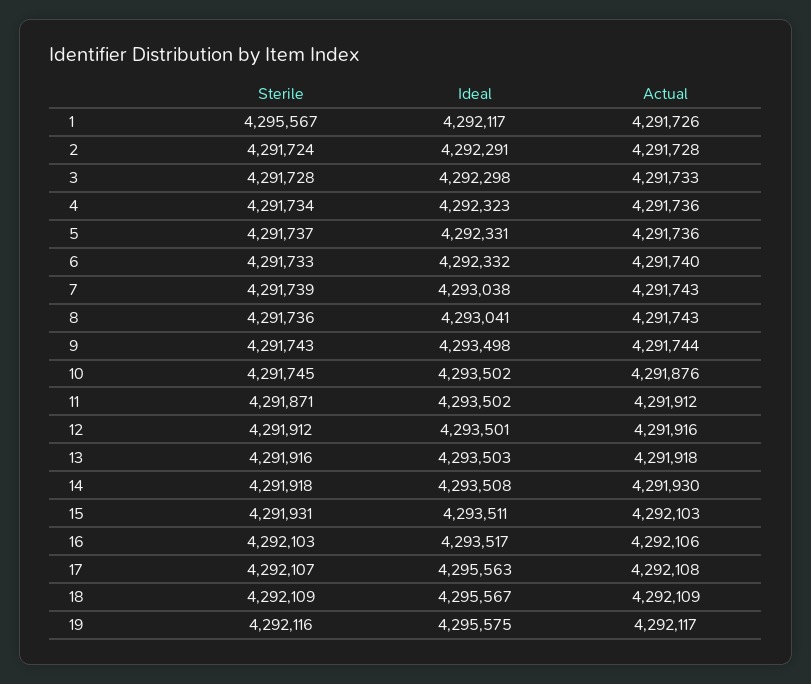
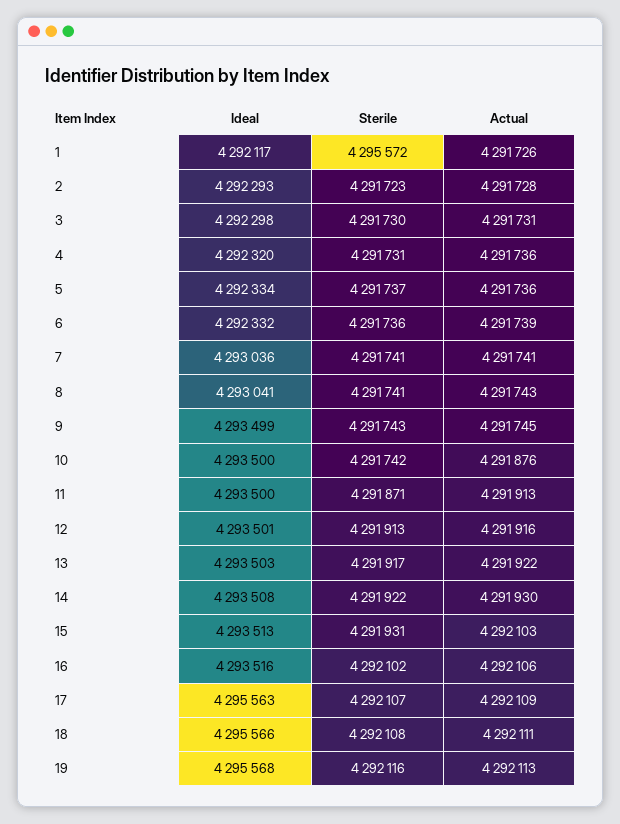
Sterile, 1: 4295567 -> 4295572
Sterile, 2: 4291724 -> 4291723
Ideal, 2: 4292291 -> 4292293
Sterile, 3: 4291728 -> 4291730
Actual, 3: 4291733 -> 4291731
Sterile, 4: 4291734 -> 4291731
Ideal, 4: 4292323 -> 4292320
Ideal, 5: 4292331 -> 4292334
Sterile, 6: 4291733 -> 4291736
Actual, 6: 4291740 -> 4291739
Sterile, 7: 4291739 -> 4291741
Ideal, 7: 4293038 -> 4293036
Actual, 7: 4291743 -> 4291741
Sterile, 8: 4291736 -> 4291741
Ideal, 9: 4293498 -> 4293499
Actual, 9: 4291744 -> 4291745
Sterile, 10: 4291745 -> 4291742
Ideal, 10: 4293502 -> 4293500
Ideal, 11: 4293502 -> 4293500
Actual, 11: 4291912 -> 4291913
Sterile, 12: 4291912 -> 4291913
Sterile, 13: 4291916 -> 4291917
Actual, 13: 4291918 -> 4291922
Sterile, 14: 4291918 -> 4291922
Ideal, 15: 4293511 -> 4293513
Sterile, 16: 4292103 -> 4292102
Ideal, 16: 4293517 -> 4293516
Actual, 17: 4292108 -> 4292109
Sterile, 18: 4292109 -> 4292108
Ideal, 18: 4295567 -> 4295566
Actual, 18: 4292109 -> 4292111
Ideal, 19: 4295575 -> 4295568
Actual, 19: 4292117 -> 4292113

